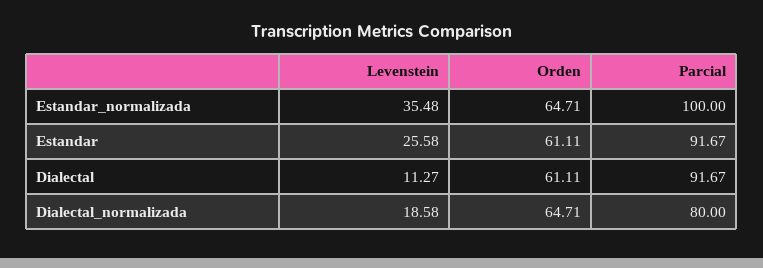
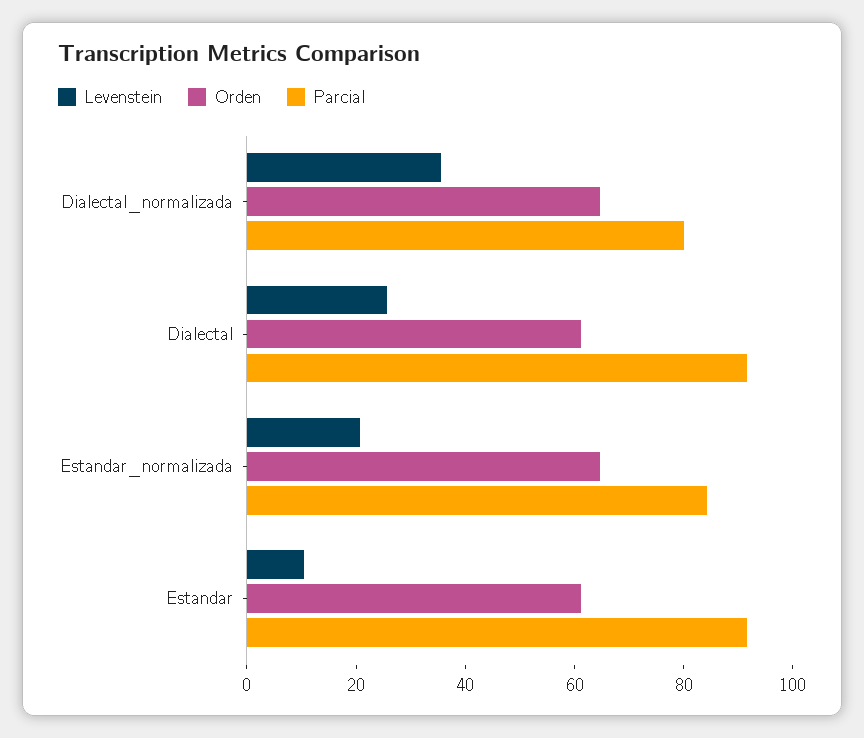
Levenstein, Estandar_normalizada: 35.48 -> 20
Parcial, Estandar_normalizada: 100 -> 85
Levenstein, Estandar: 25.58 -> 10
Levenstein, Dialectal: 11.27 -> 25
Levenstein, Dialectal_normalizada: 18.58 -> 35

